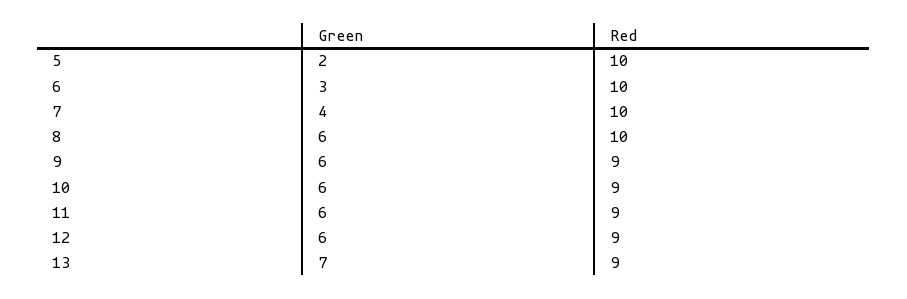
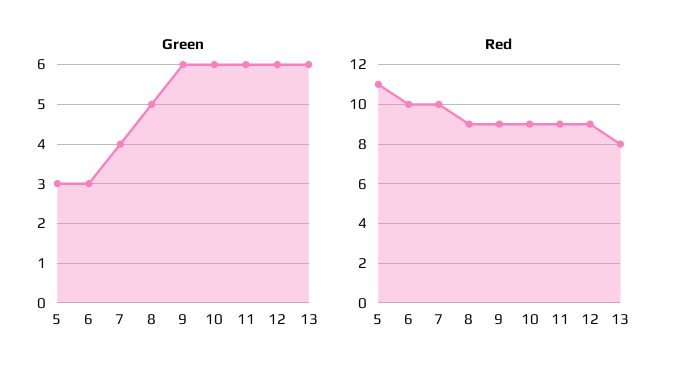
Green, 5: 2 -> 3
Red, 5: 10 -> 11
Green, 8: 6 -> 5
Red, 8: 10 -> 9
Green, 13: 7 -> 6
Red, 13: 9 -> 8

